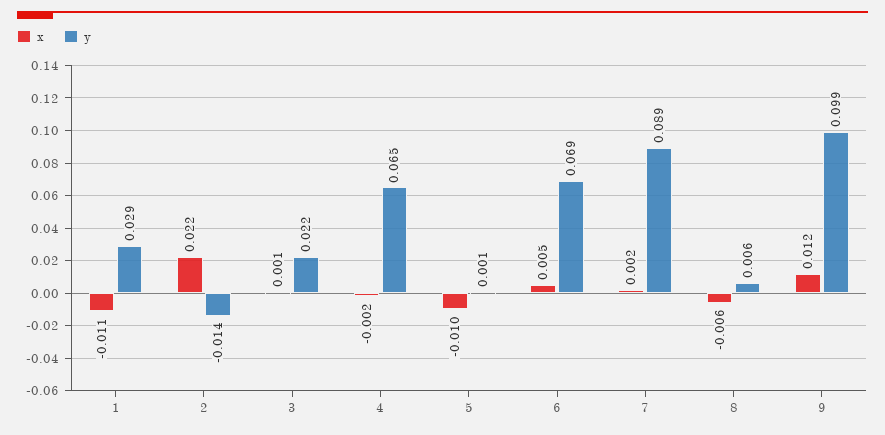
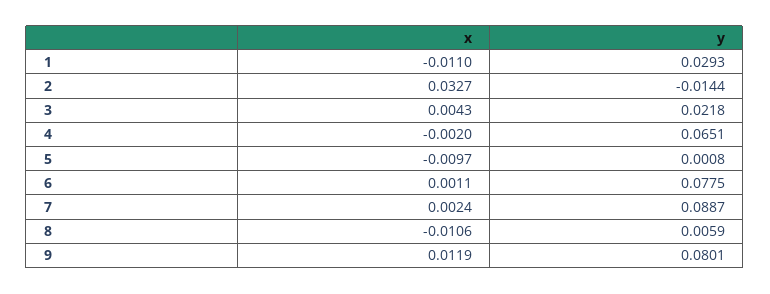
x, 2: 0.022 -> 0.0327
x, 3: 0.001 -> 0.0043
x, 6: 0.005 -> 0.0011
y, 6: 0.069 -> 0.0775
x, 8: -0.006 -> -0.0106
y, 9: 0.099 -> 0.0801

